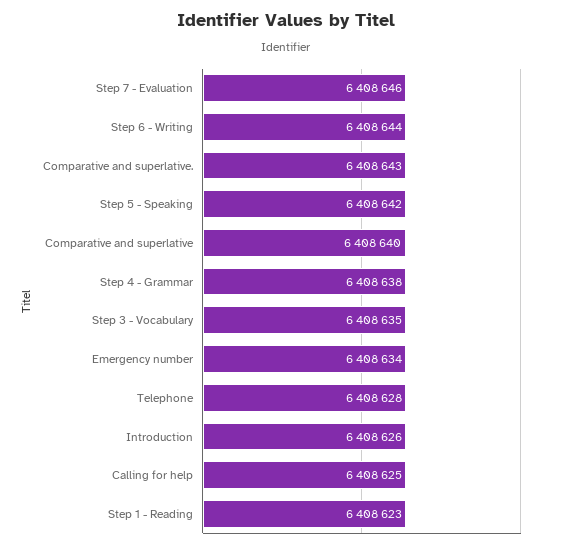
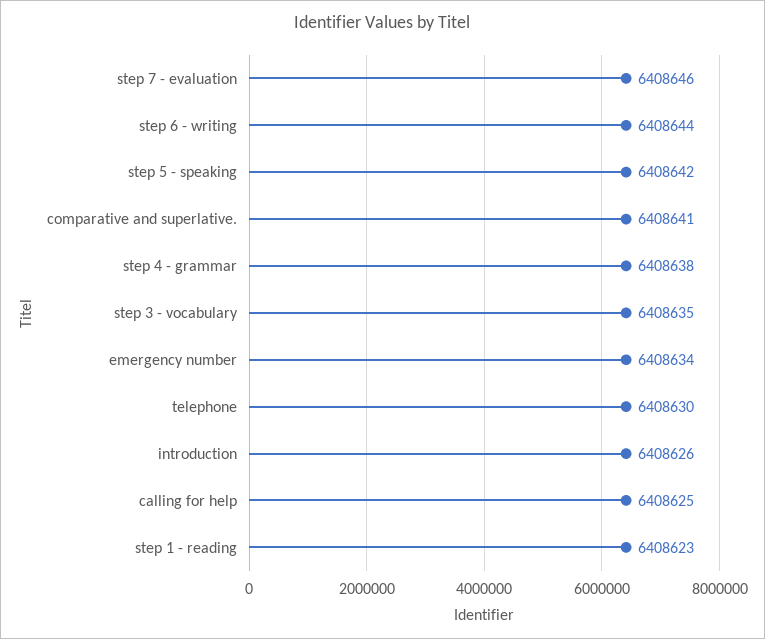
Comparative and superlative.: 6408643 -> 6408641
Comparative and superlative: 6408640 -> none
Telephone: 6408628 -> 6408630

